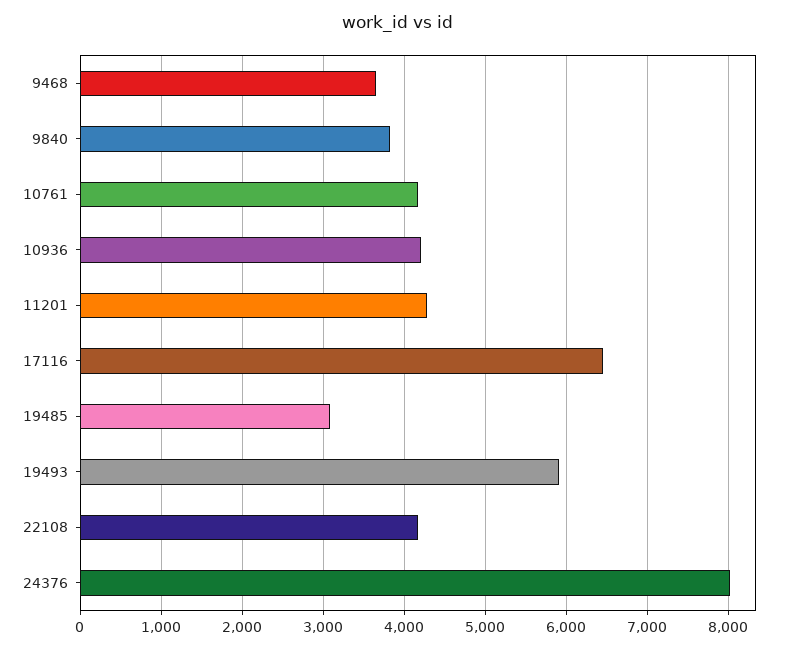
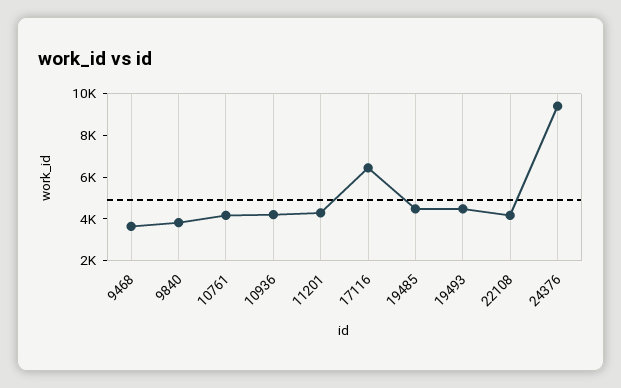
19485: 3100 -> 4500
19493: 5900 -> 4500
24376: 8000 -> 9500

